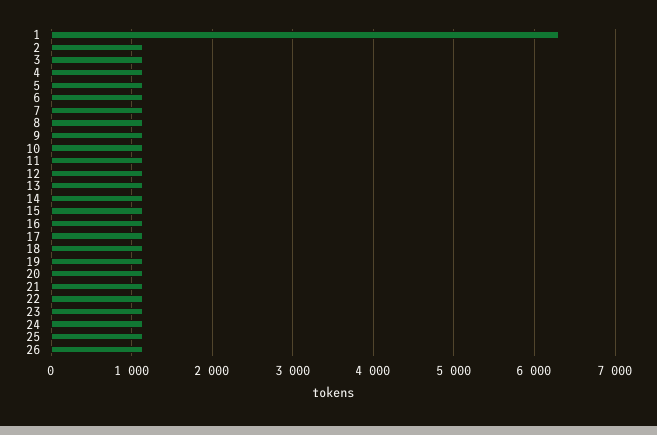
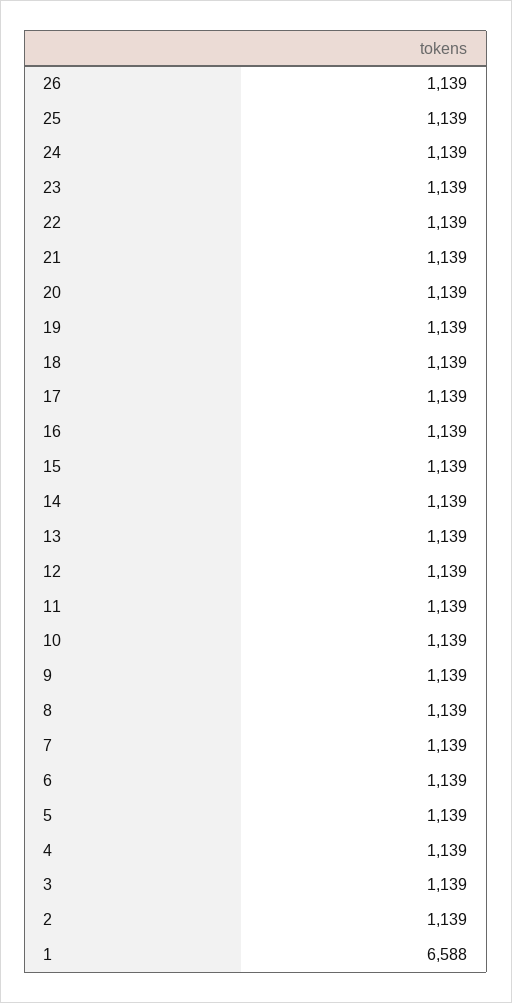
1: 6300 -> 6588

